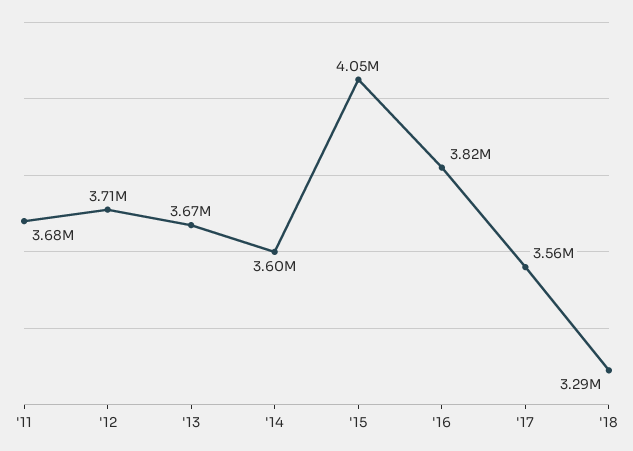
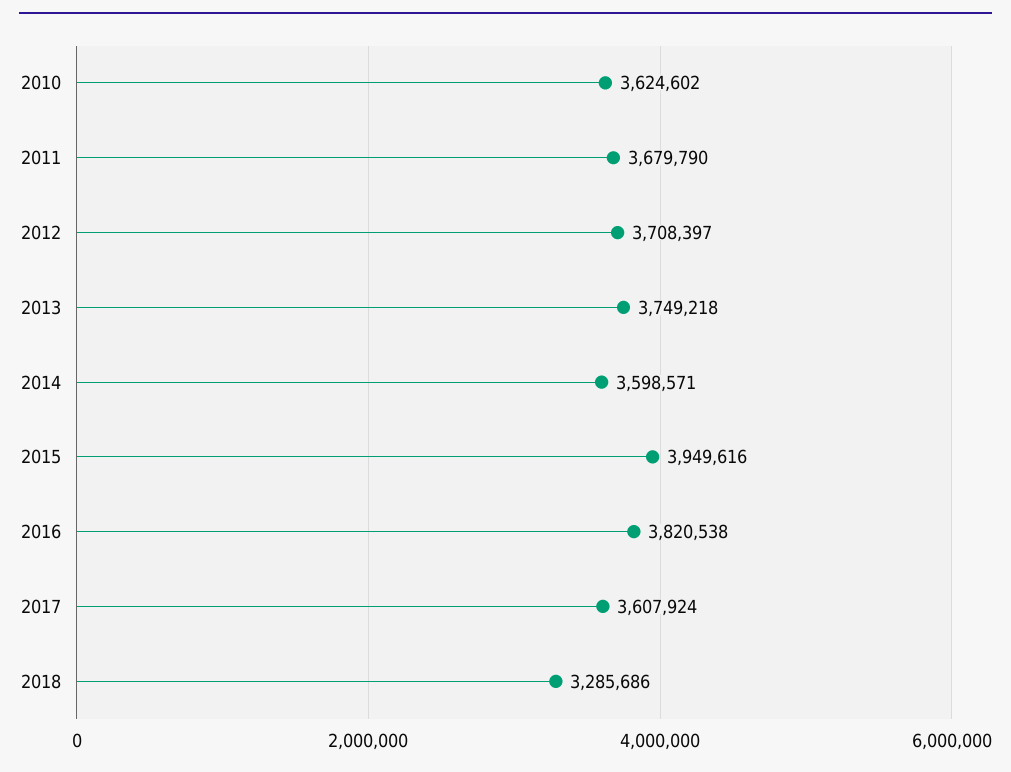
'13: 3670000 -> 3749218
'15: 4050000 -> 3949616
'17: 3560000 -> 3607924
2010: none -> 3624602

